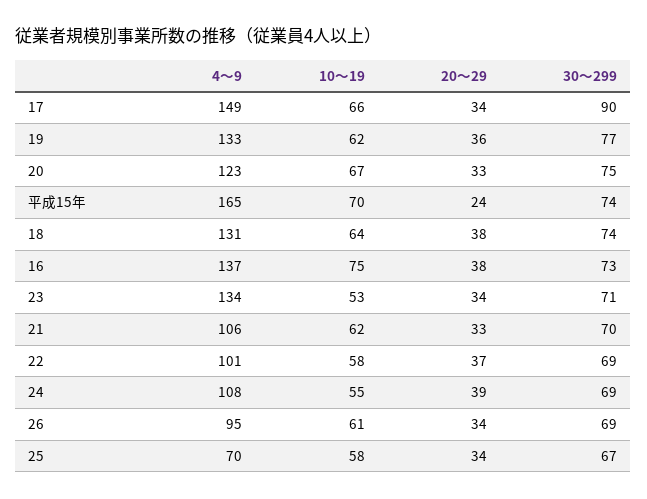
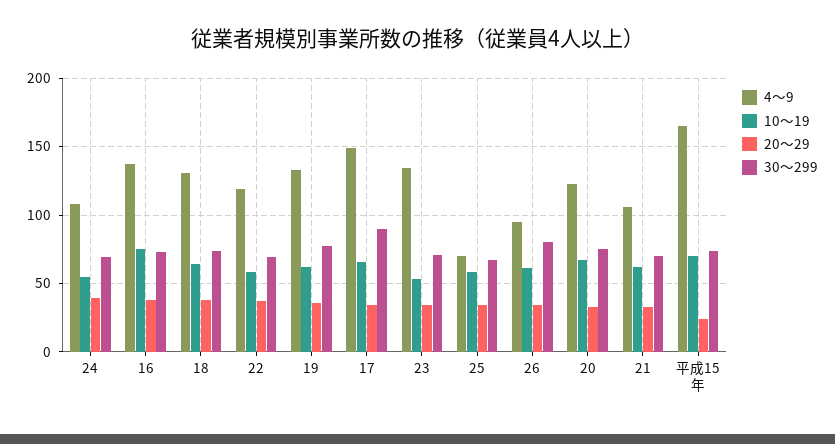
4～9, 22: 101 -> 120
30～299, 26: 69 -> 80

